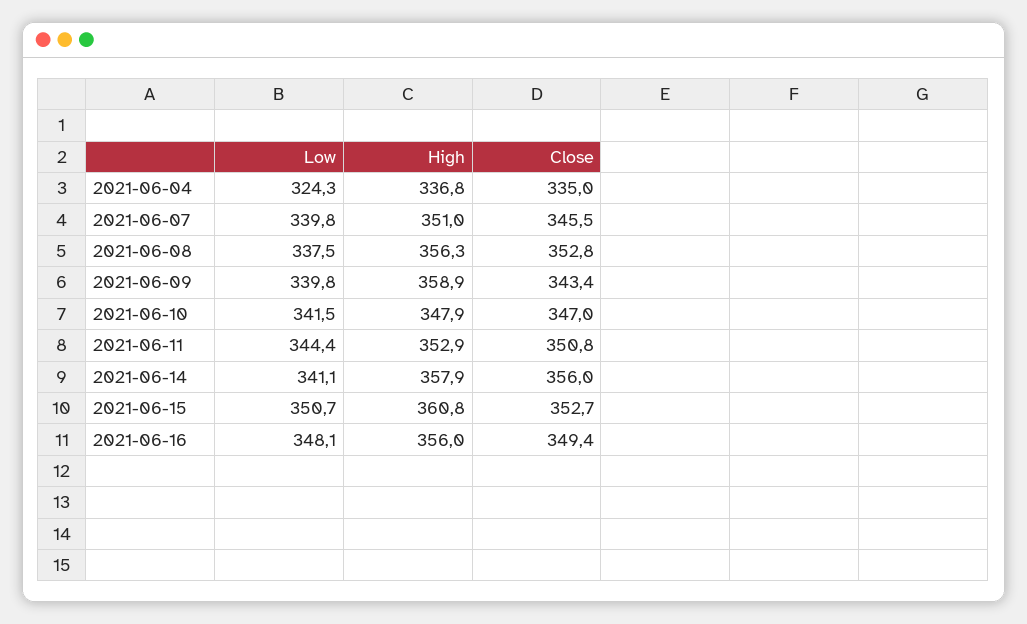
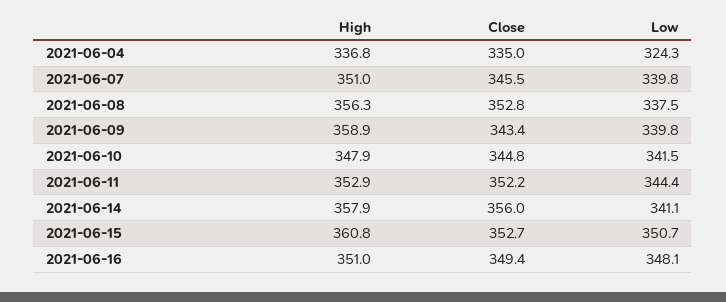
Close, 2021-06-10: 347 -> 344.8
Close, 2021-06-11: 350.8 -> 352.2
High, 2021-06-16: 356 -> 351

